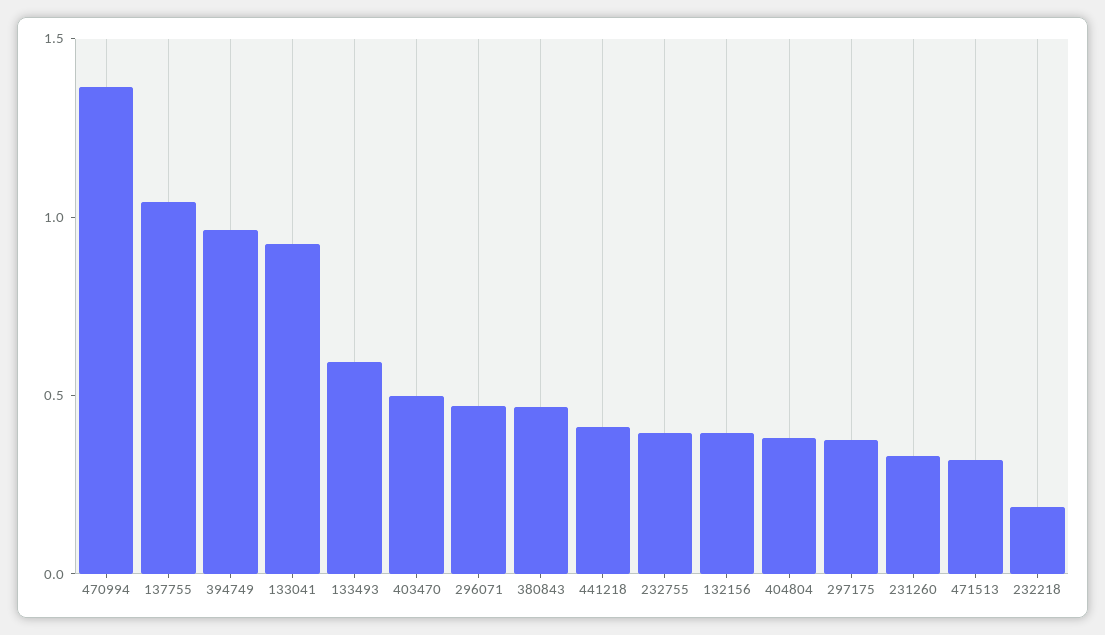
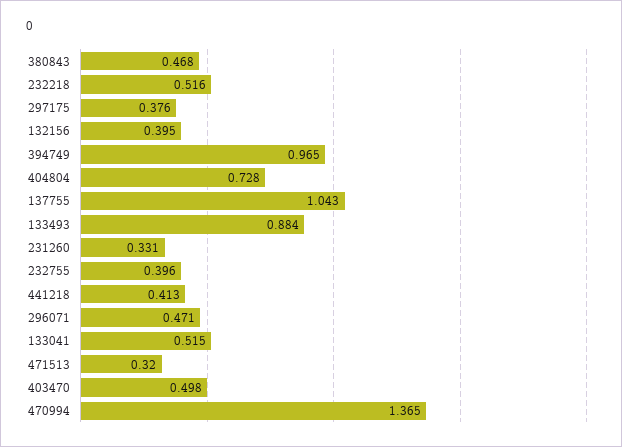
133041: 0.9 -> 0.515
133493: 0.6 -> 0.884
404804: 0.4 -> 0.728
232218: 0.2 -> 0.516

